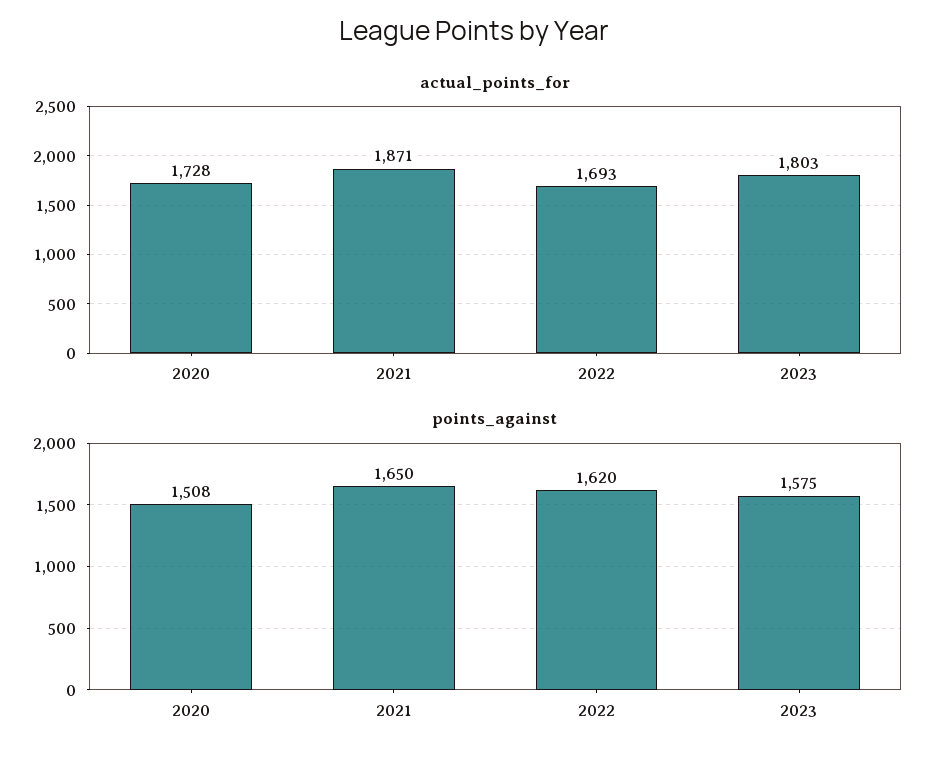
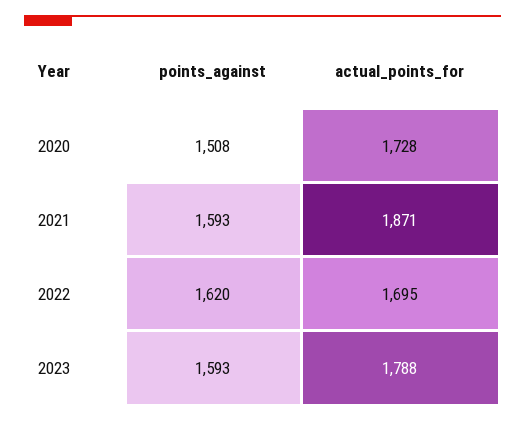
actual_points_for, 2022: 1693 -> 1695
actual_points_for, 2023: 1803 -> 1788
points_against, 2021: 1650 -> 1593
points_against, 2023: 1575 -> 1593

